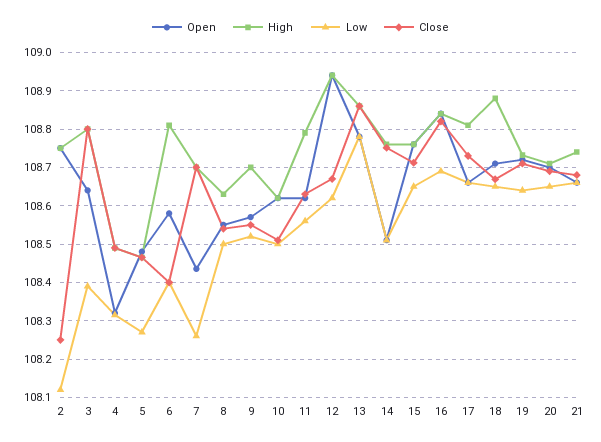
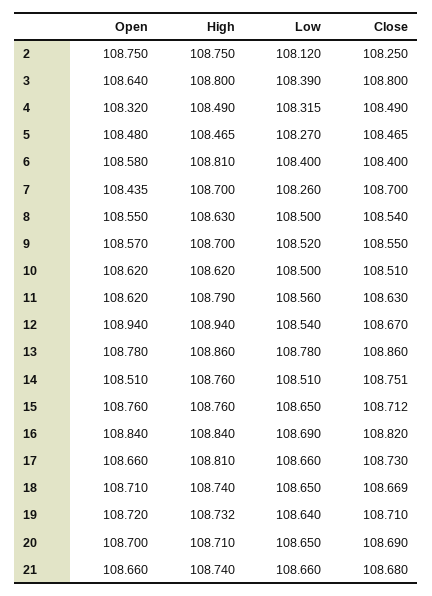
Low, 12: 108.62 -> 108.54
High, 18: 108.88 -> 108.74

